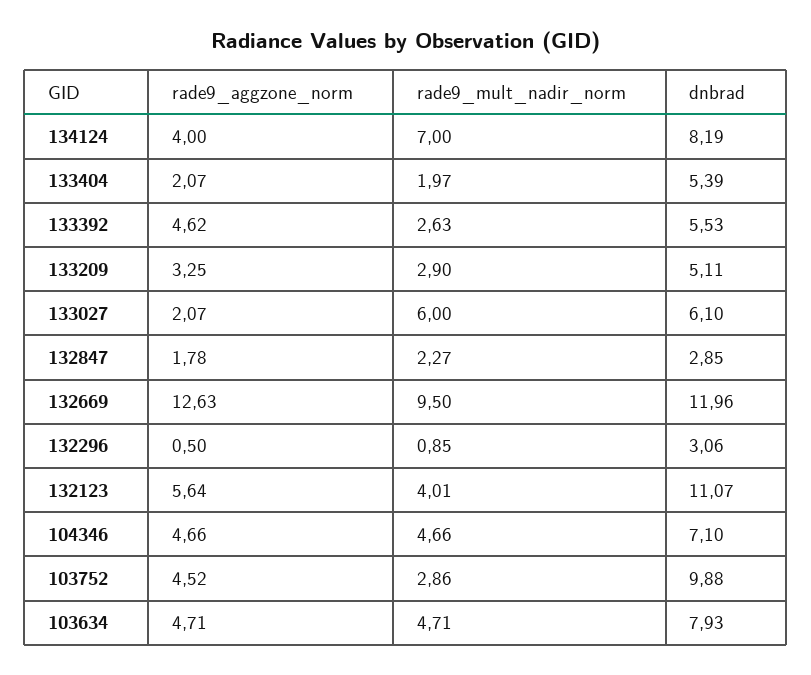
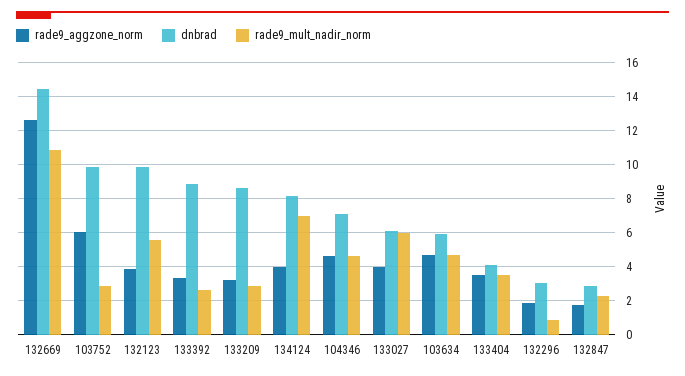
rade9_aggzone_norm, 133404: 2.07 -> 3.5
rade9_mult_nadir_norm, 133404: 1.97 -> 3.5
dnbrad, 133404: 5.39 -> 4
rade9_aggzone_norm, 133392: 4.62 -> 3.5
dnbrad, 133392: 5.53 -> 9
dnbrad, 133209: 5.11 -> 8.5
rade9_aggzone_norm, 133027: 2.07 -> 4
rade9_mult_nadir_norm, 132669: 9.5 -> 11
dnbrad, 132669: 11.96 -> 14.5
rade9_aggzone_norm, 132296: 0.5 -> 2
rade9_aggzone_norm, 132123: 5.64 -> 4
rade9_mult_nadir_norm, 132123: 4.01 -> 5.5
dnbrad, 132123: 11.07 -> 10
rade9_aggzone_norm, 103752: 4.52 -> 6
dnbrad, 103634: 7.93 -> 6

